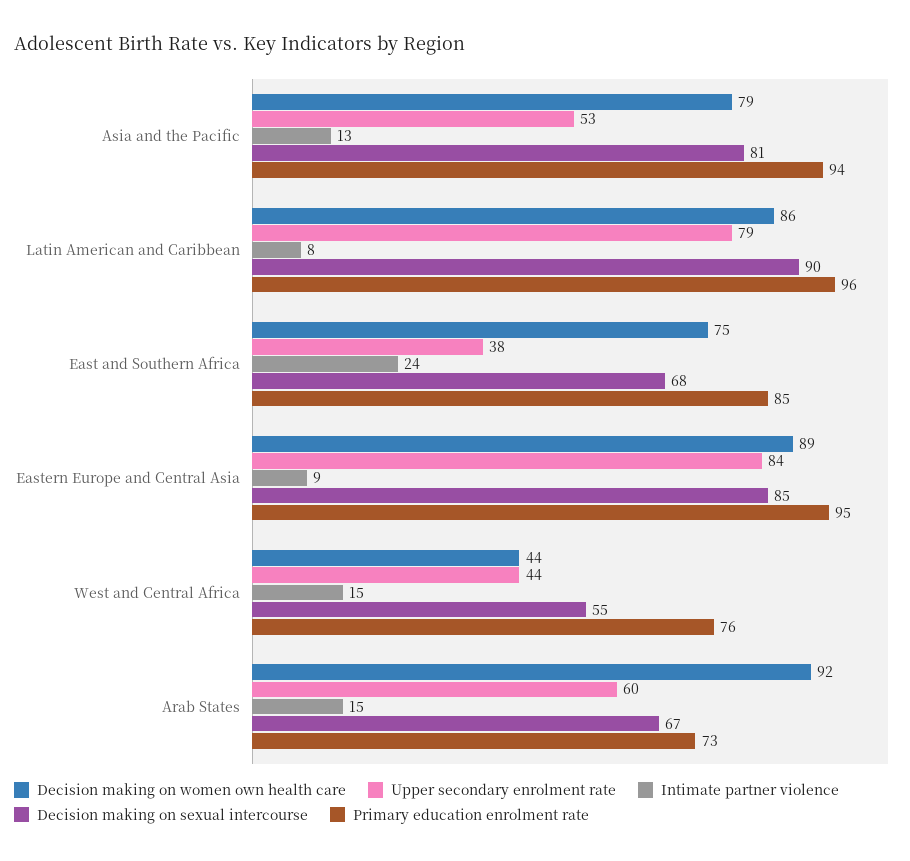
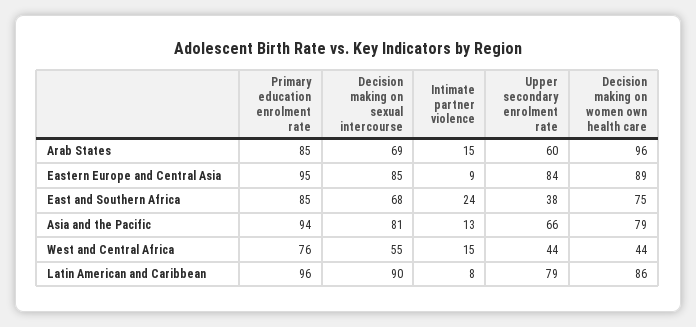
Upper secondary enrolment rate, Asia and the Pacific: 53 -> 66
Decision making on women own health care, Arab States: 92 -> 96
Decision making on sexual intercourse, Arab States: 67 -> 69
Primary education enrolment rate, Arab States: 73 -> 85

